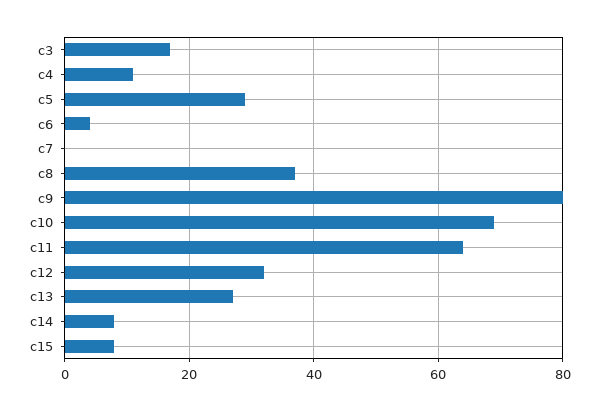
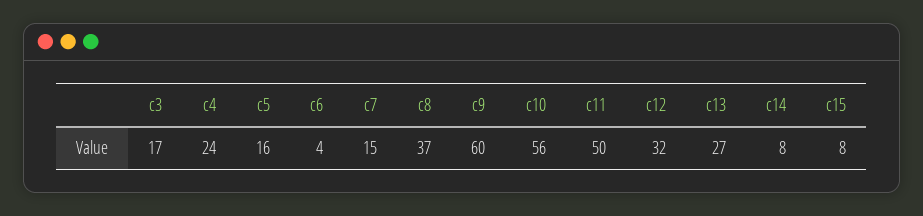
c4: 10 -> 24
c5: 30 -> 16
c7: 0 -> 15
c9: 80 -> 60
c10: 70 -> 56
c11: 65 -> 50

